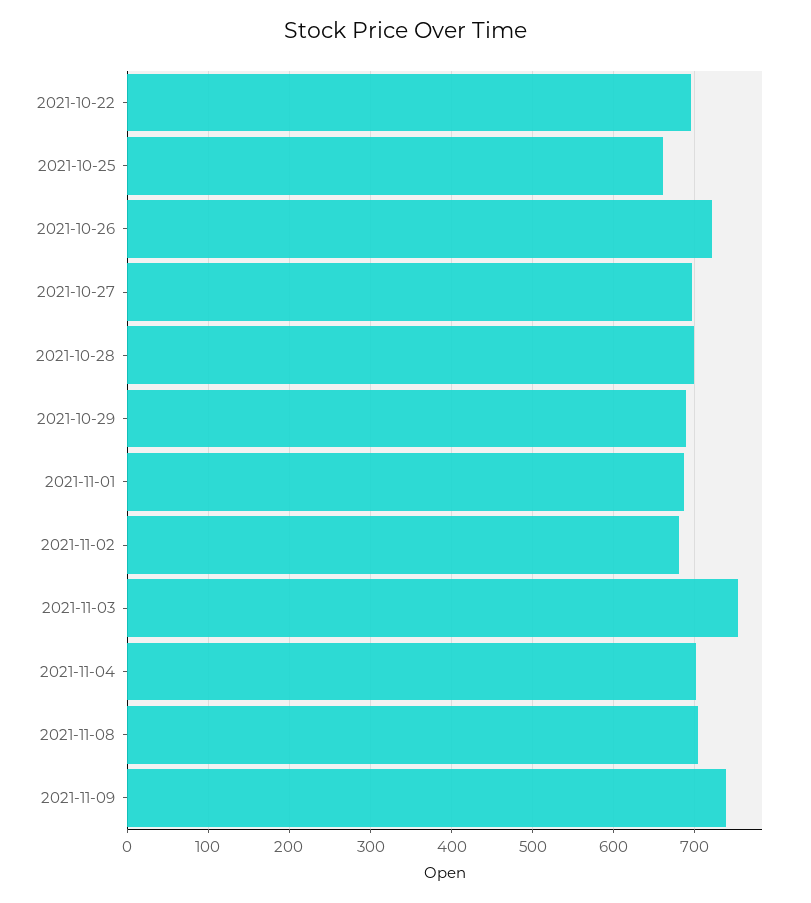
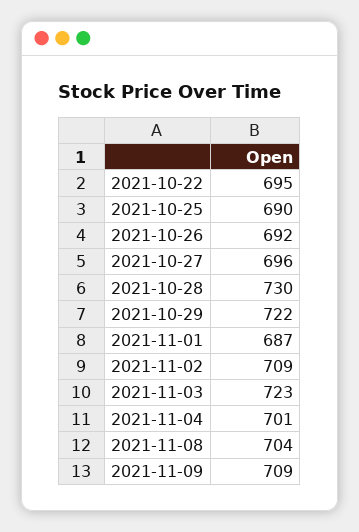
2021-10-25: 660 -> 690
2021-10-26: 720 -> 692
2021-10-28: 700 -> 730
2021-10-29: 690 -> 722
2021-11-02: 680 -> 709
2021-11-03: 750 -> 723
2021-11-09: 740 -> 709

